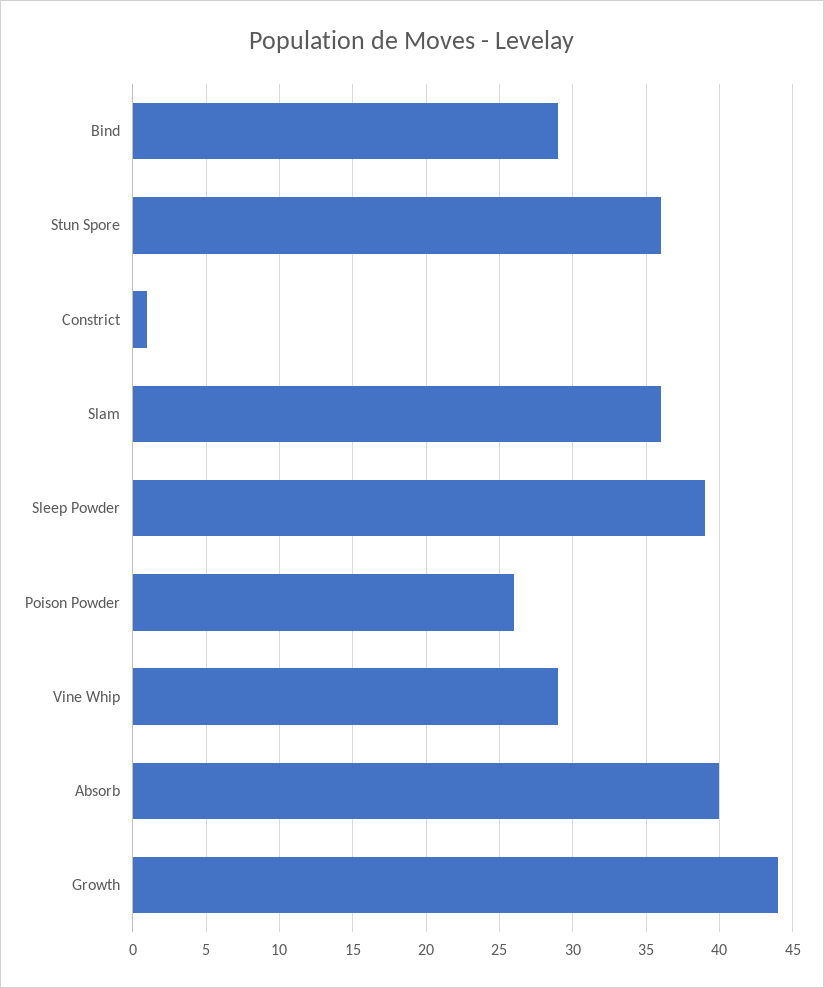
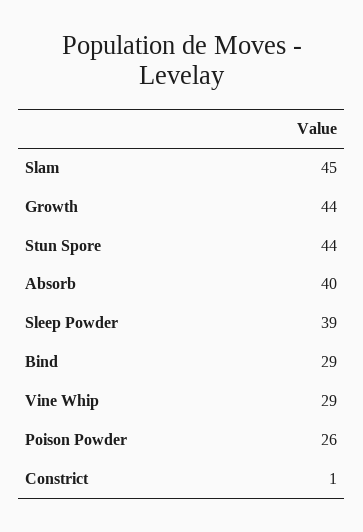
Stun Spore: 36 -> 44
Slam: 36 -> 45

